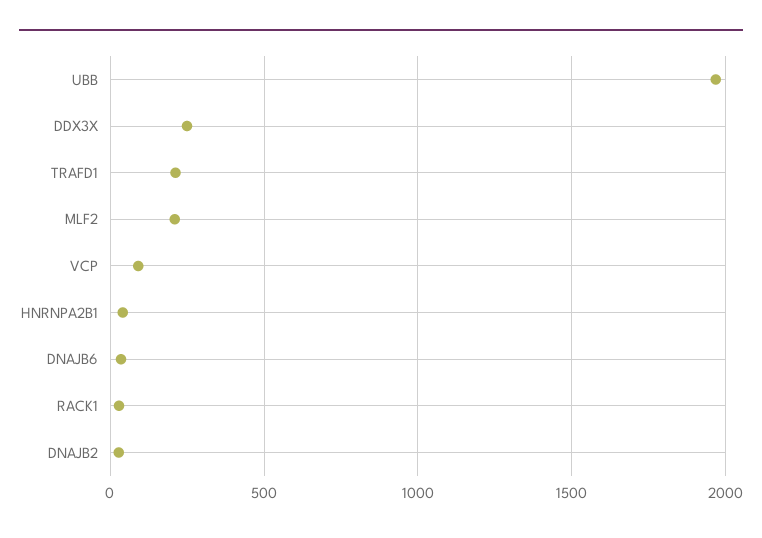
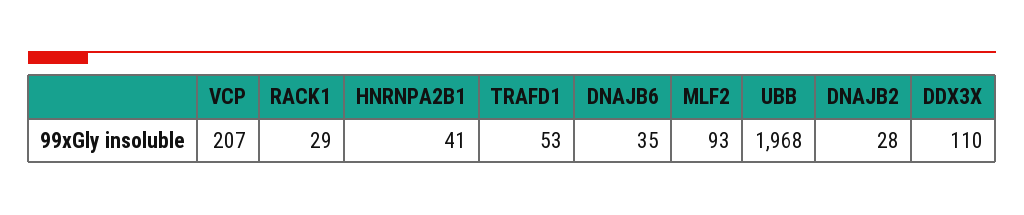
DDX3X: 250 -> 110
TRAFD1: 200 -> 53
MLF2: 200 -> 93
VCP: 100 -> 207

